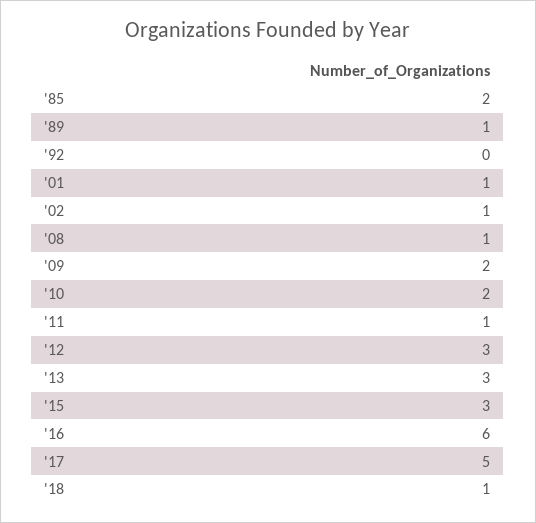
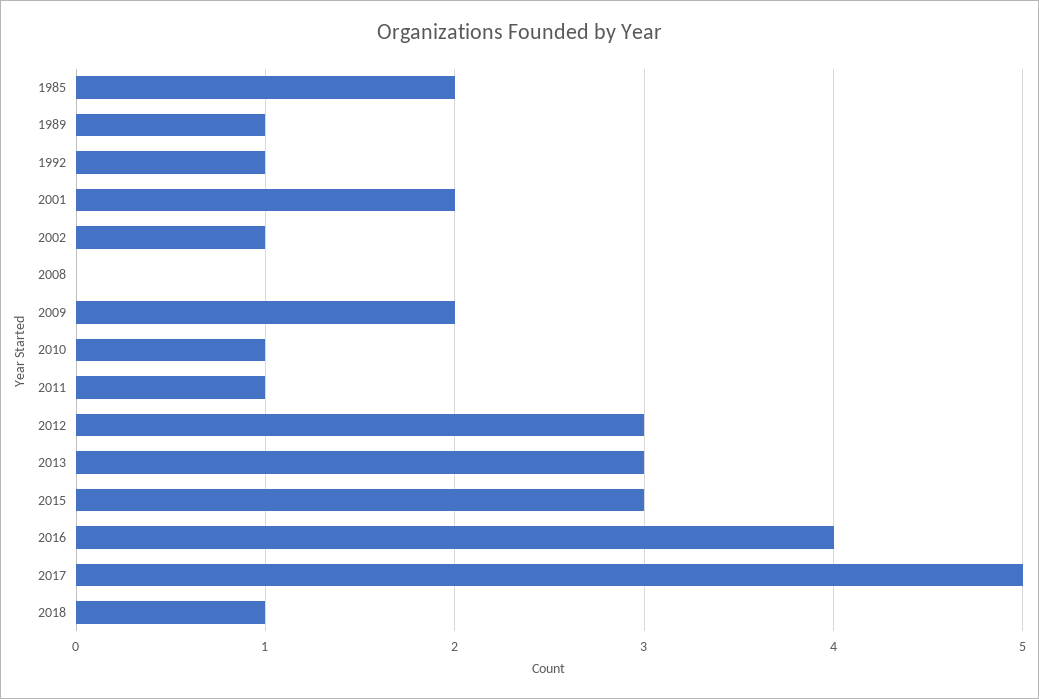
'92: 0 -> 1
'01: 1 -> 2
'08: 1 -> 0
'10: 2 -> 1
'16: 6 -> 4

